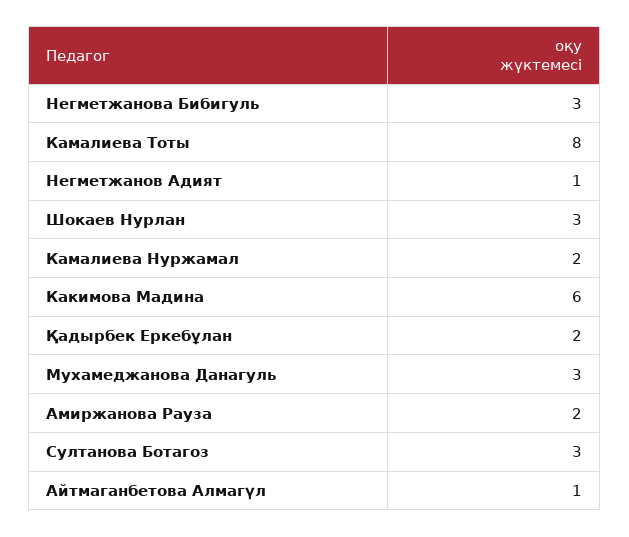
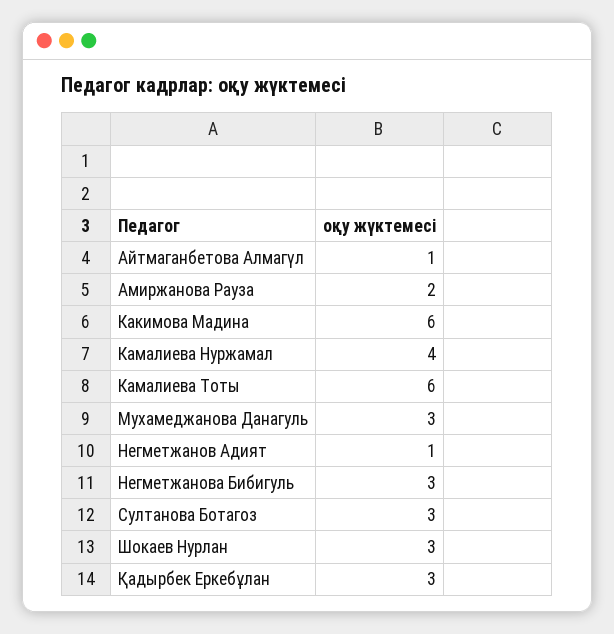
Камалиева Тоты: 8 -> 6
Камалиева Нуржамал: 2 -> 4
Қадырбек Еркебұлан: 2 -> 3

